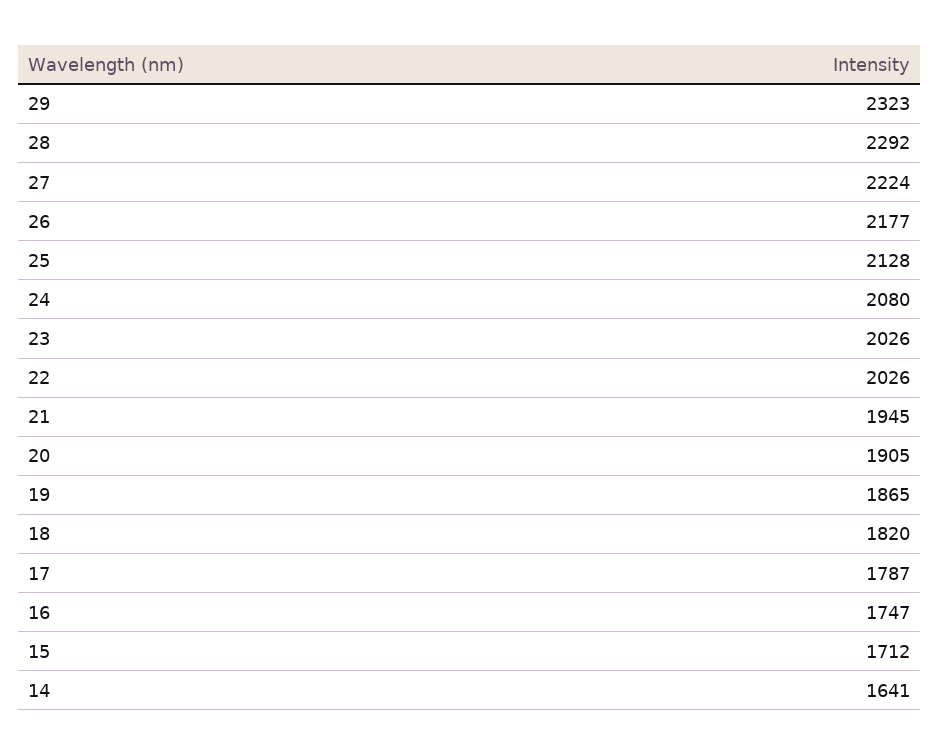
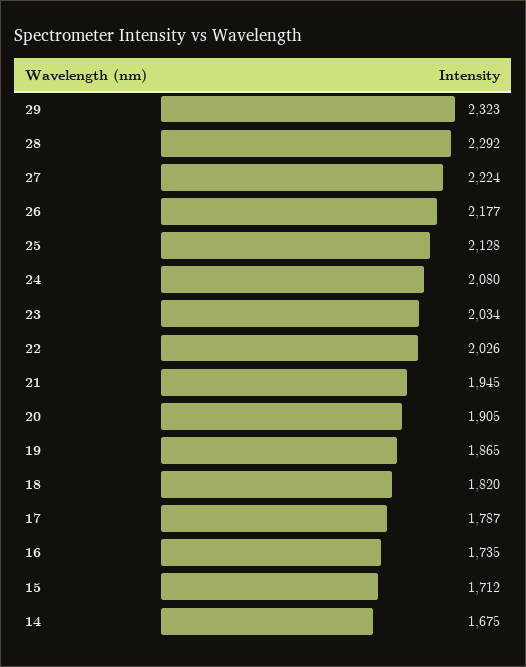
23: 2026 -> 2034
16: 1747 -> 1735
14: 1641 -> 1675

